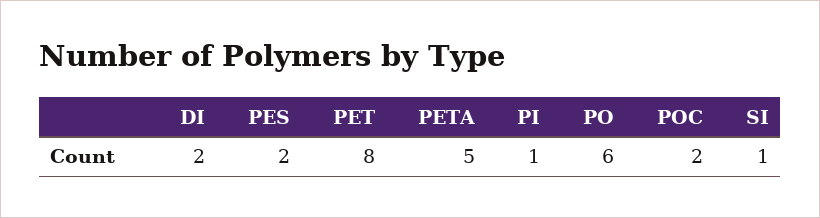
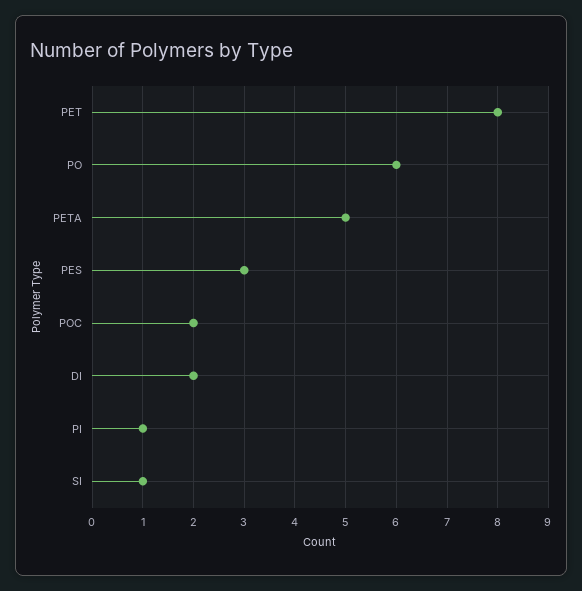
PES: 2 -> 3

